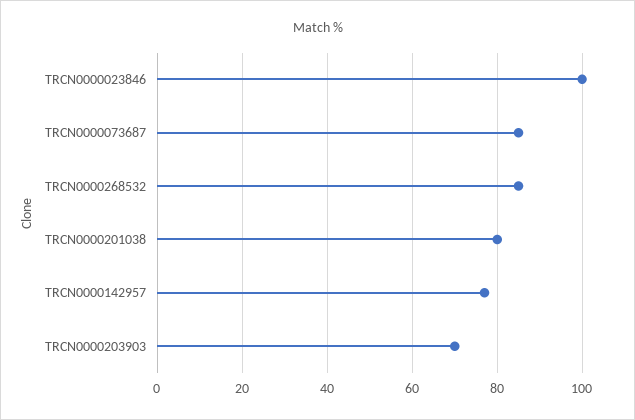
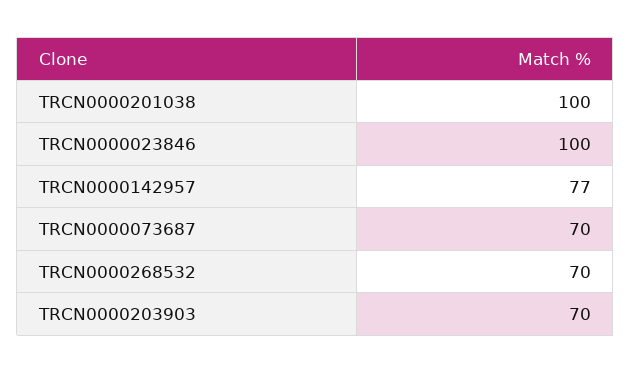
TRCN0000073687: 85 -> 70
TRCN0000268532: 85 -> 70
TRCN0000201038: 80 -> 100

